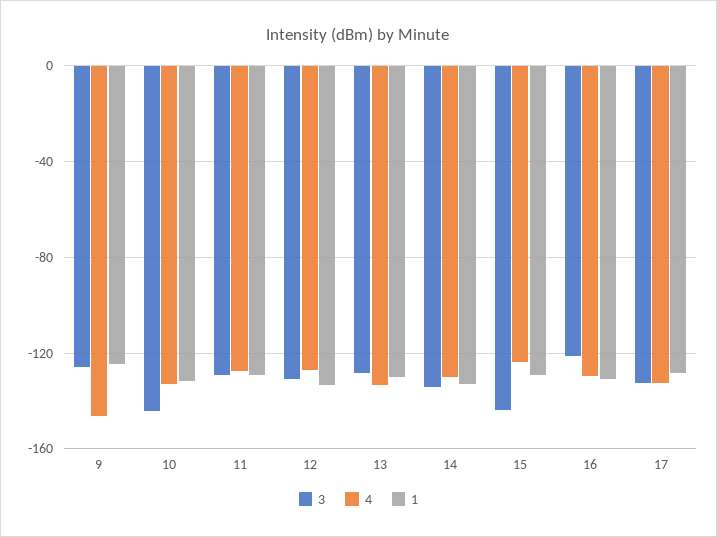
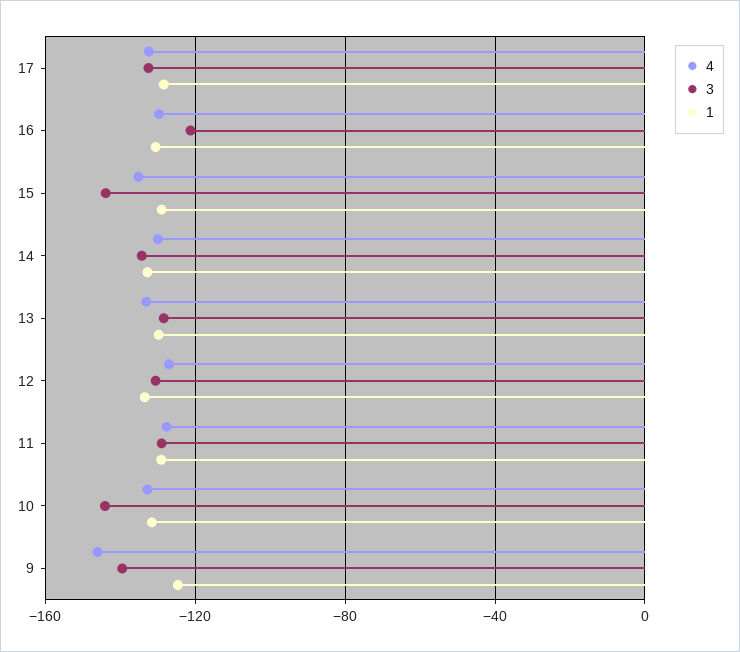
3, 9: -125 -> -140
4, 15: -125 -> -135

